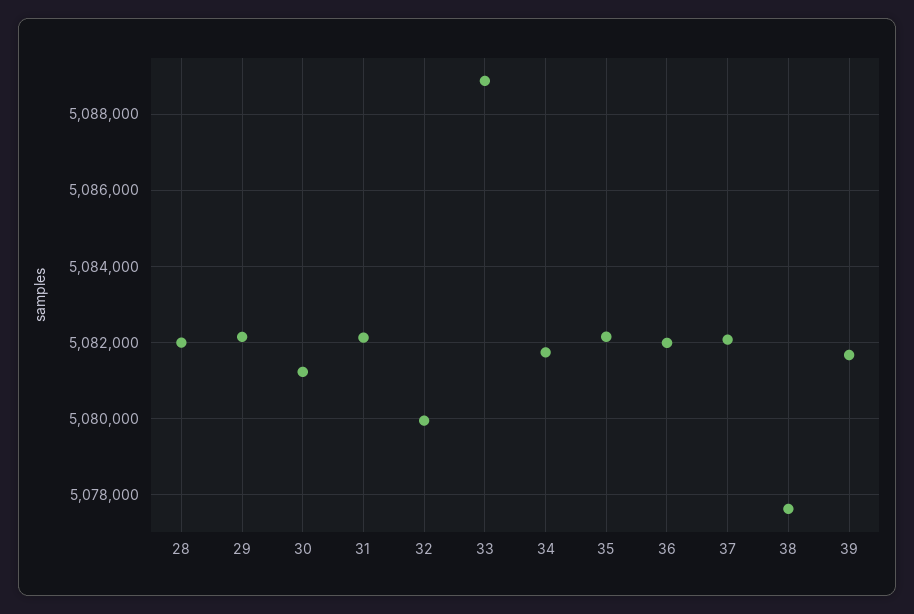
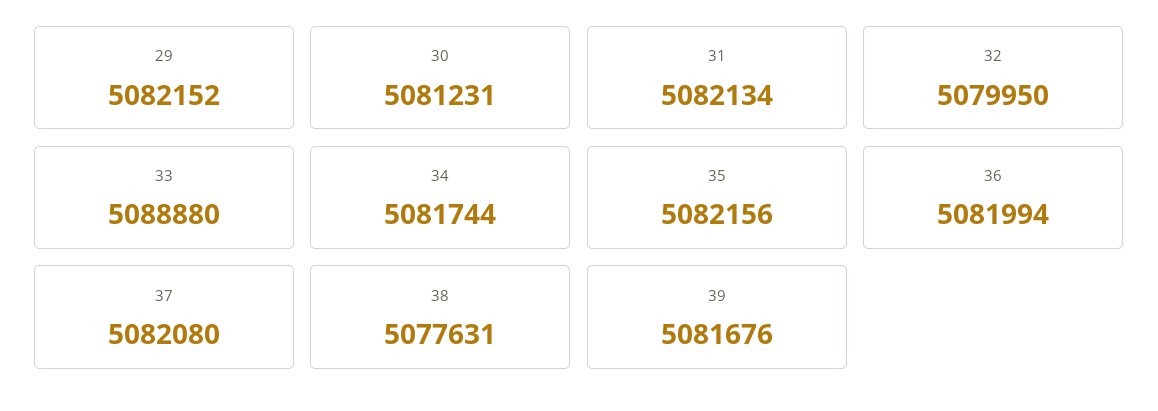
28: 5082000 -> none

